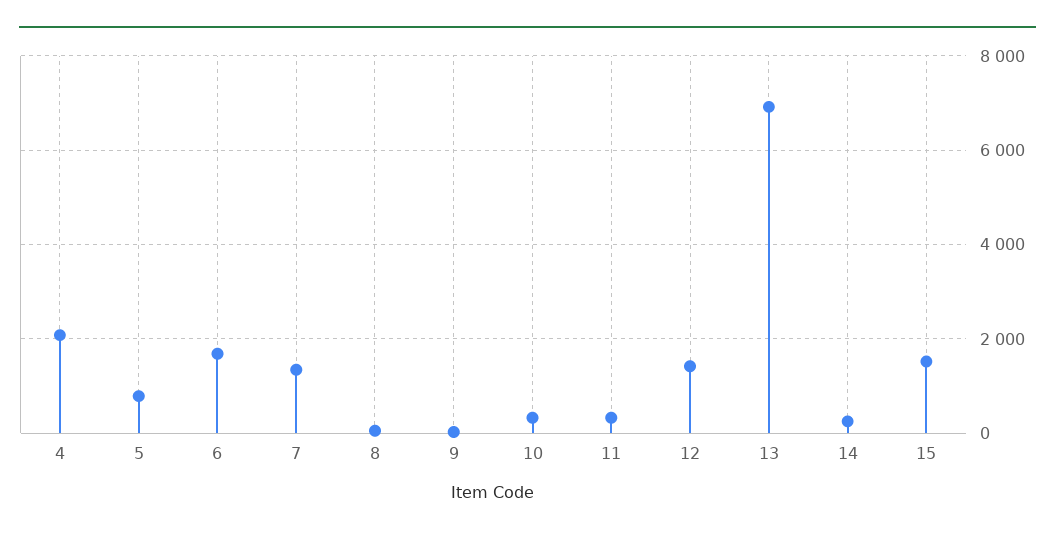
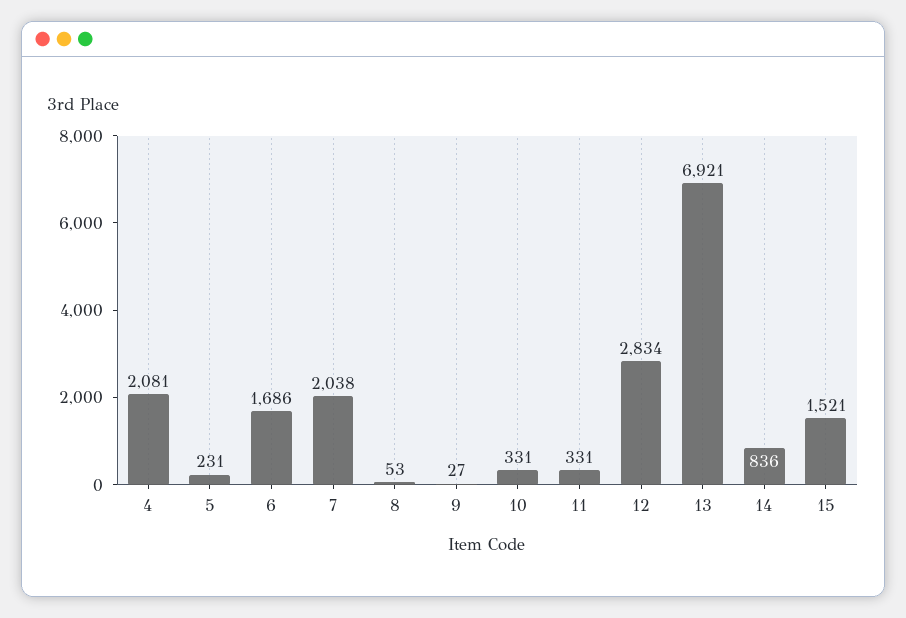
5: 800 -> 231
7: 1400 -> 2038
12: 1400 -> 2834
14: 200 -> 836

